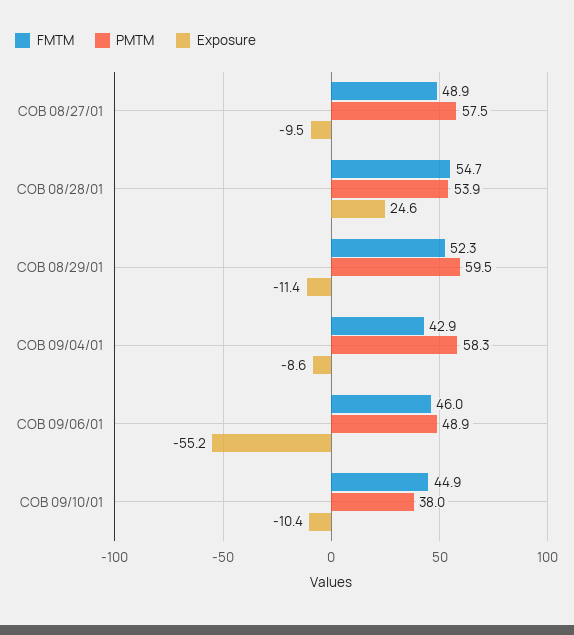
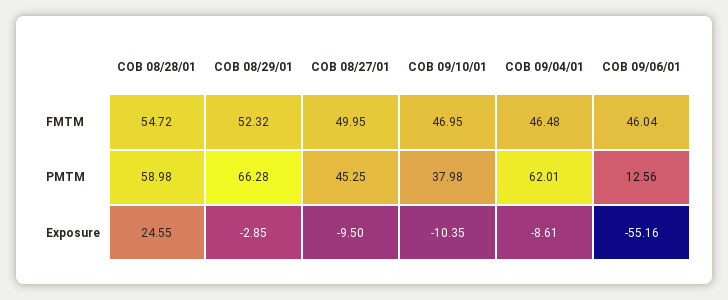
FMTM, COB 08/27/01: 48.9 -> 49.95
PMTM, COB 08/27/01: 57.5 -> 45.25
PMTM, COB 08/28/01: 53.9 -> 58.98
PMTM, COB 08/29/01: 59.5 -> 66.28
Exposure, COB 08/29/01: -11.4 -> -2.85
FMTM, COB 09/04/01: 42.9 -> 46.48
PMTM, COB 09/04/01: 58.3 -> 62.01
PMTM, COB 09/06/01: 48.9 -> 12.56
FMTM, COB 09/10/01: 44.9 -> 46.95

